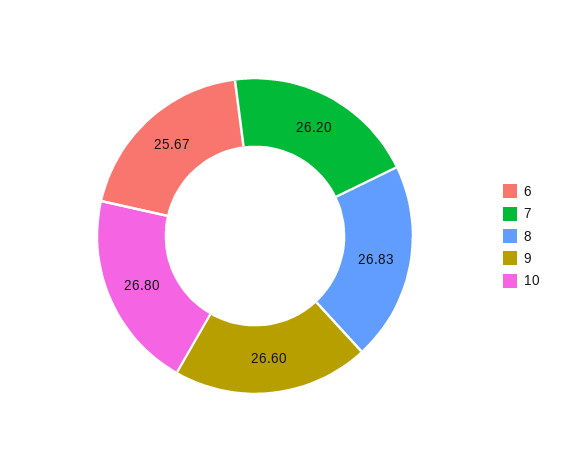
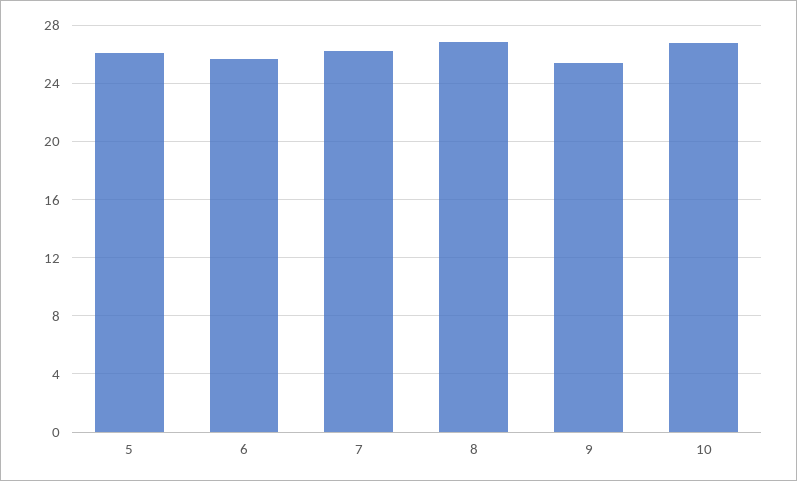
9: 26.6 -> 25.5
5: none -> 26

